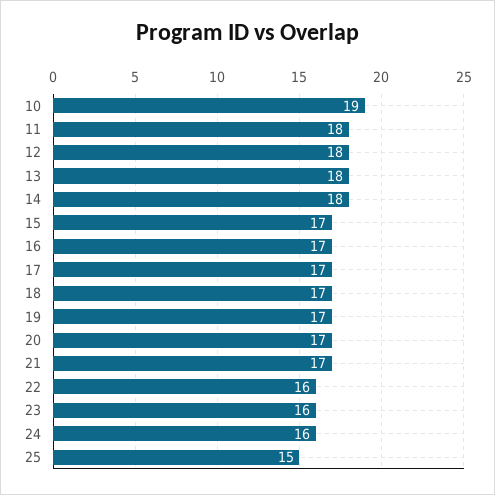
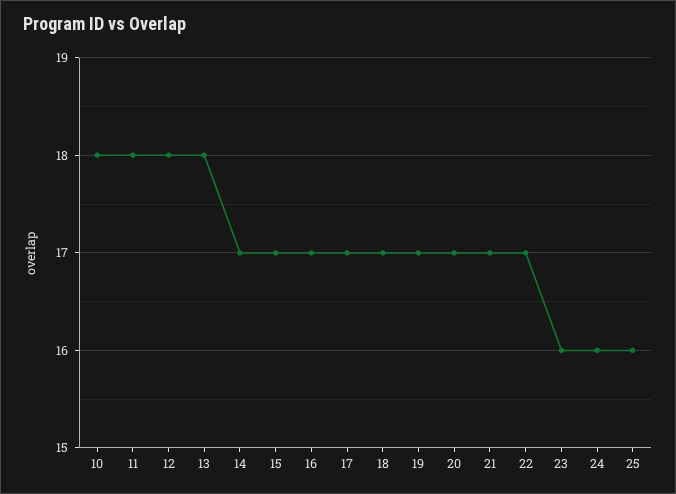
10: 19 -> 18
14: 18 -> 17
22: 16 -> 17
25: 15 -> 16

